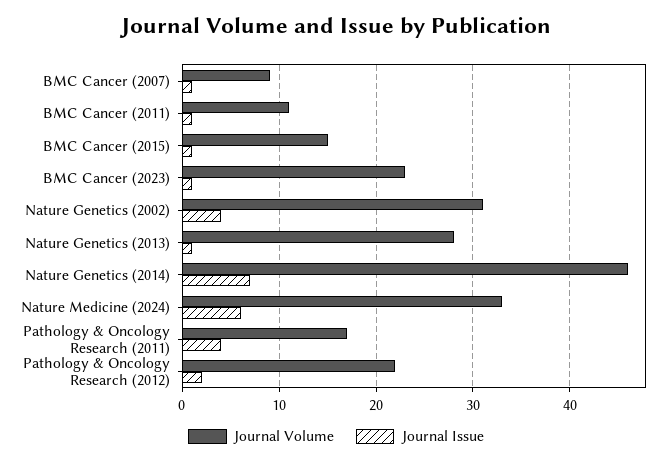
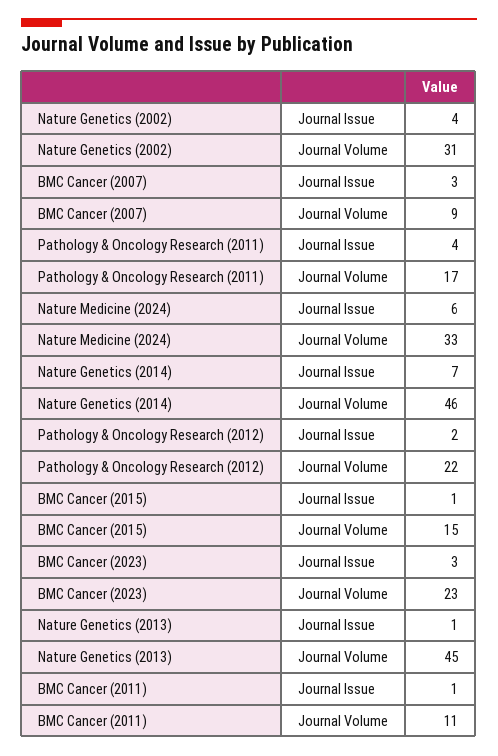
Journal Issue, BMC Cancer (2007): 1 -> 3
Journal Issue, BMC Cancer (2023): 1 -> 3
Journal Volume, Nature Genetics (2013): 28 -> 45

